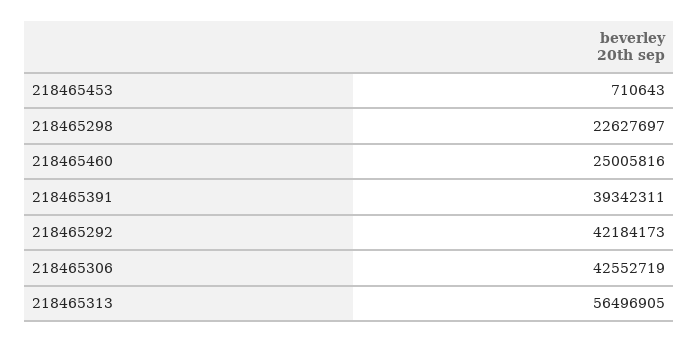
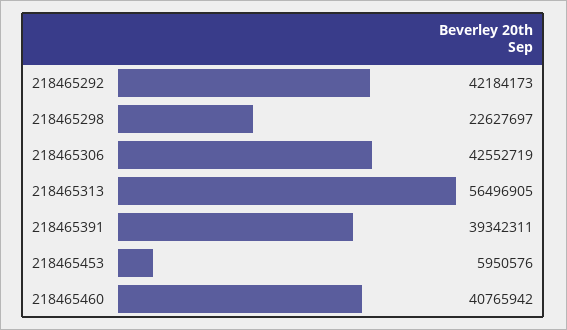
218465453: 710643 -> 5950576
218465460: 25005816 -> 40765942

